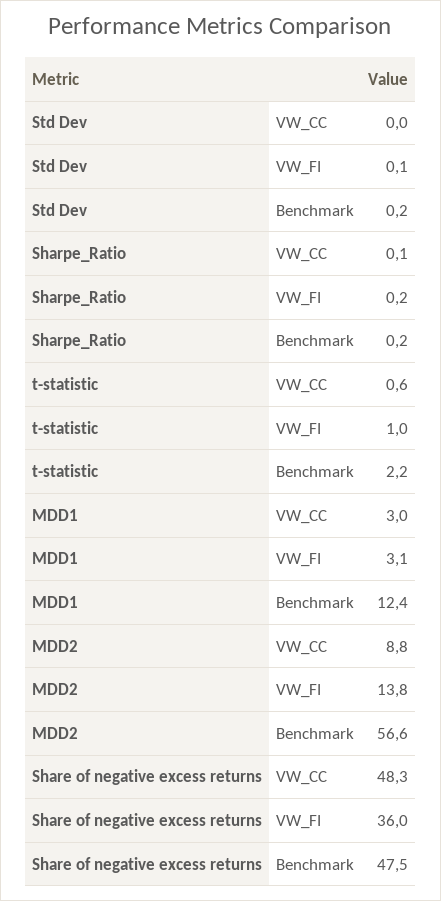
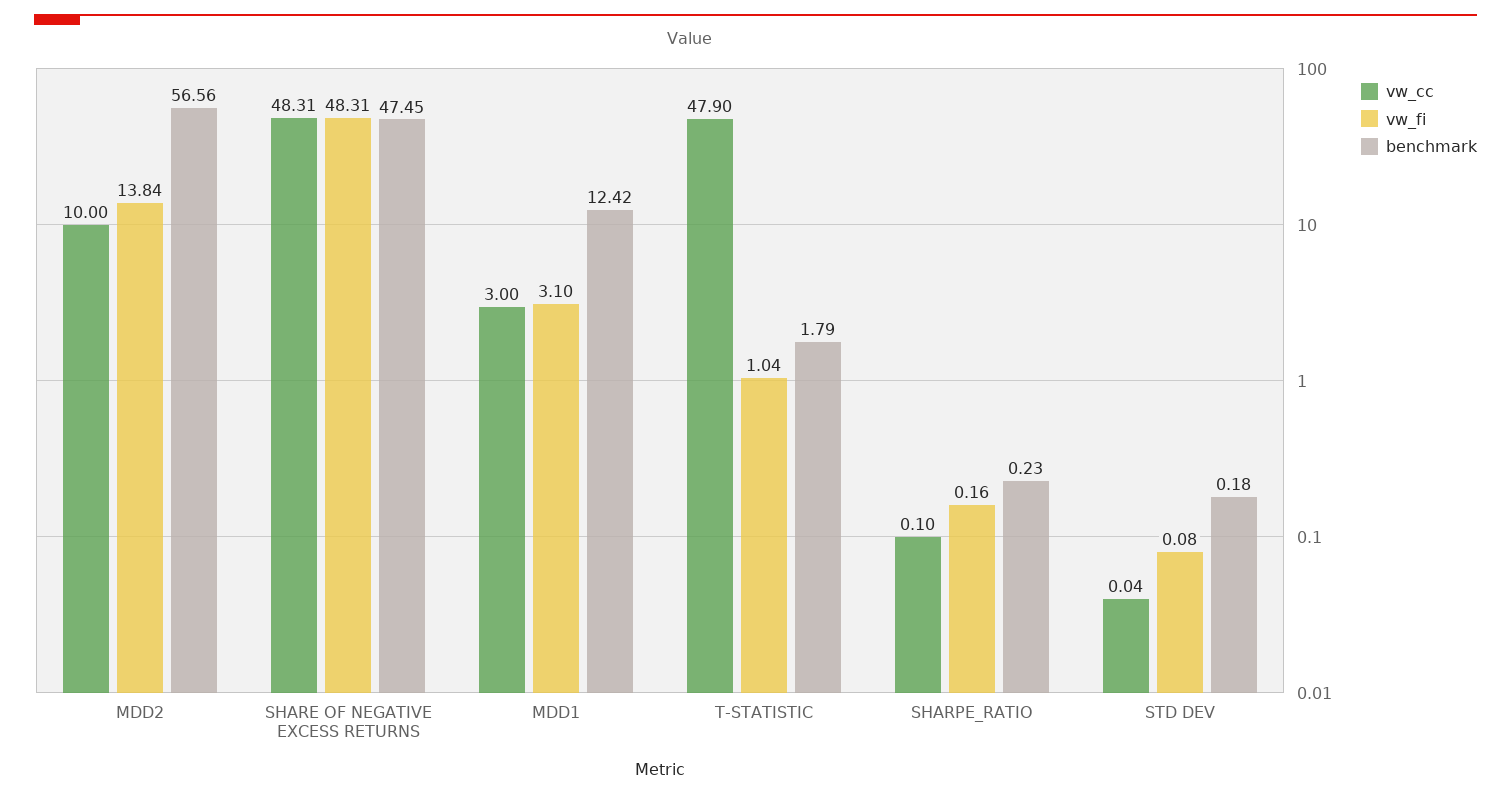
VW_CC, t-statistic: 0.6 -> 47.9
Benchmark, t-statistic: 2.2 -> 1.79
VW_CC, MDD2: 8.8 -> 10
VW_FI, Share of negative excess returns: 36 -> 48.31

